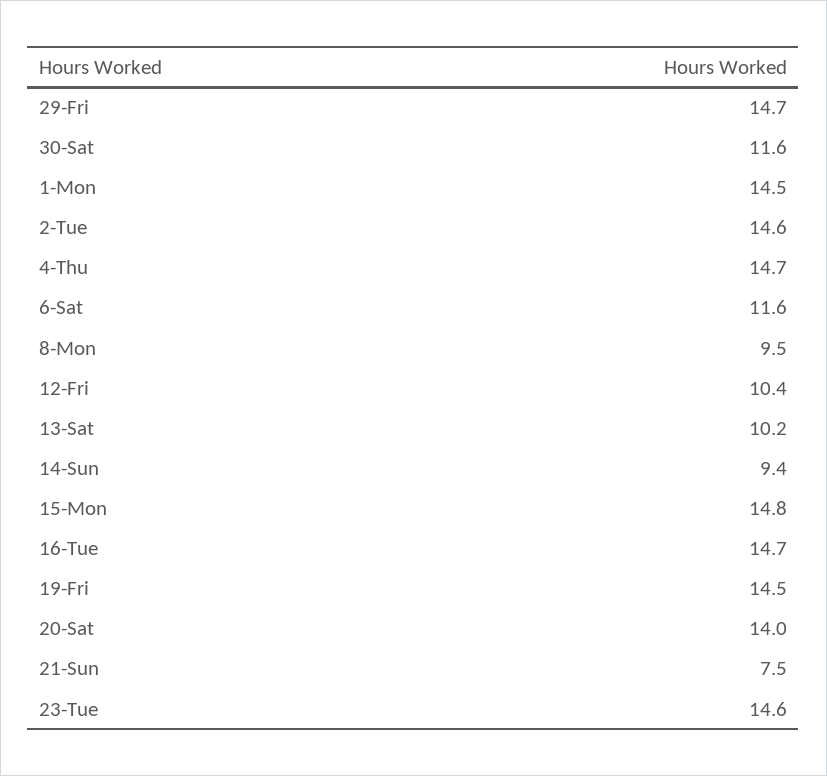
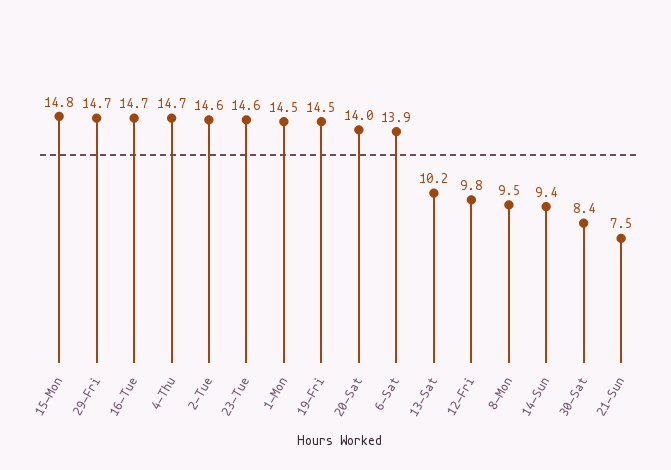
30-Sat: 11.6 -> 8.4
6-Sat: 11.6 -> 13.9
12-Fri: 10.4 -> 9.8

